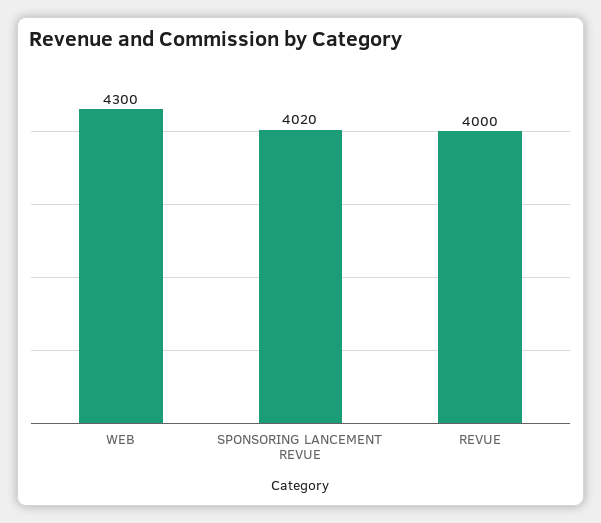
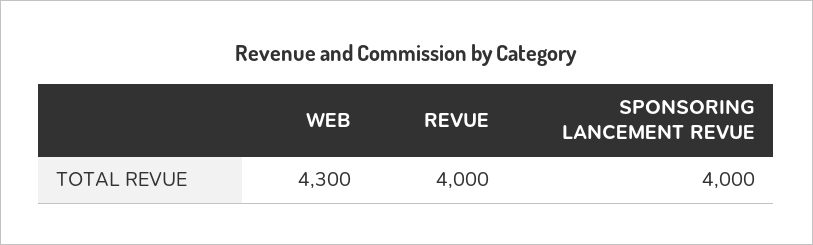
SPONSORING LANCEMENT REVUE: 4020 -> 4000

